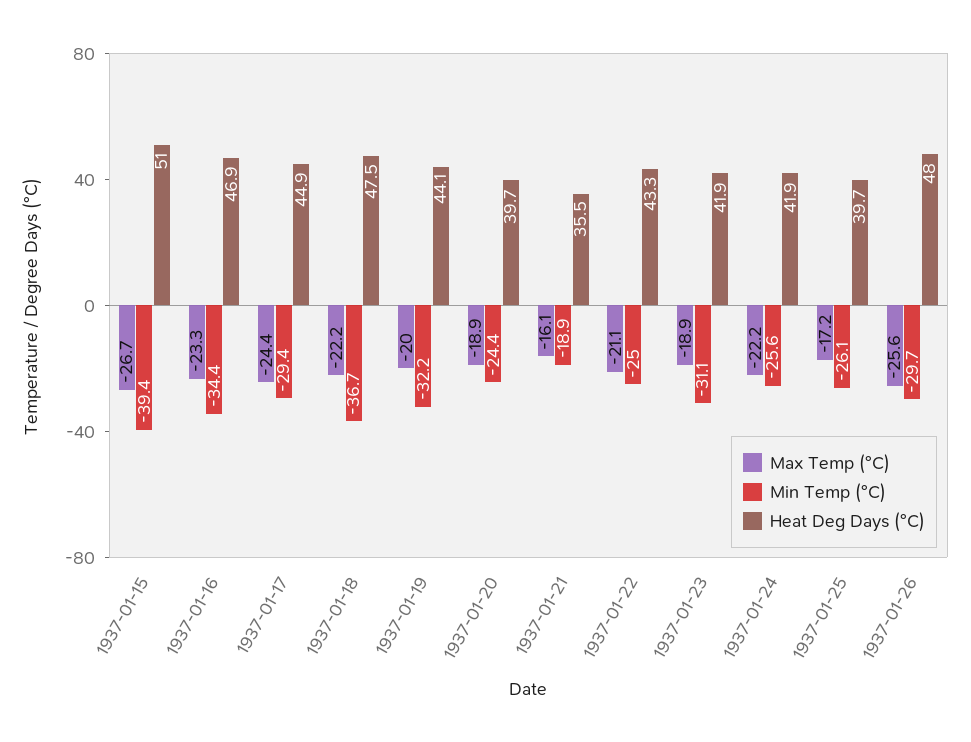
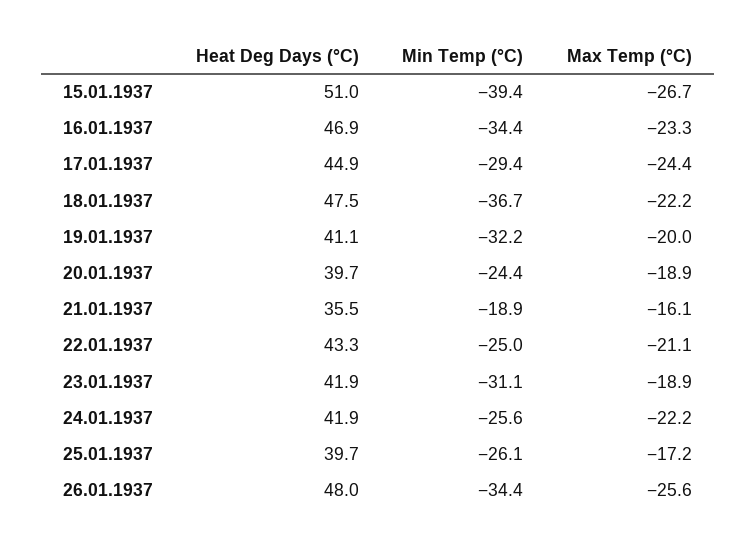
Heat Deg Days (°C), 1937-01-19: 44.1 -> 41.1
Min Temp (°C), 1937-01-26: -29.7 -> -34.4

